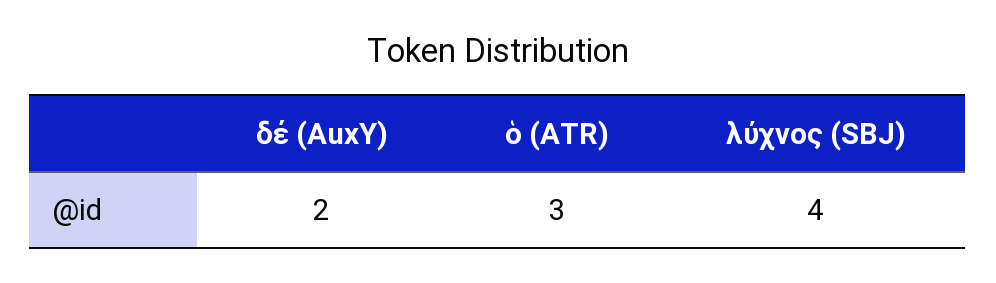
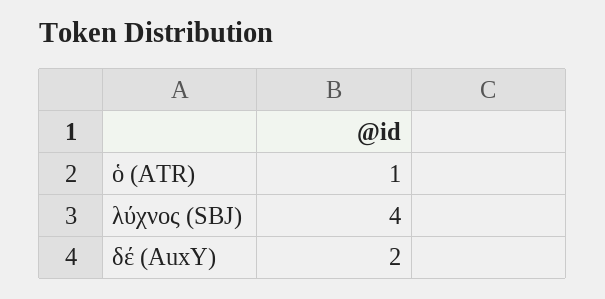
ὁ (ATR): 3 -> 1

